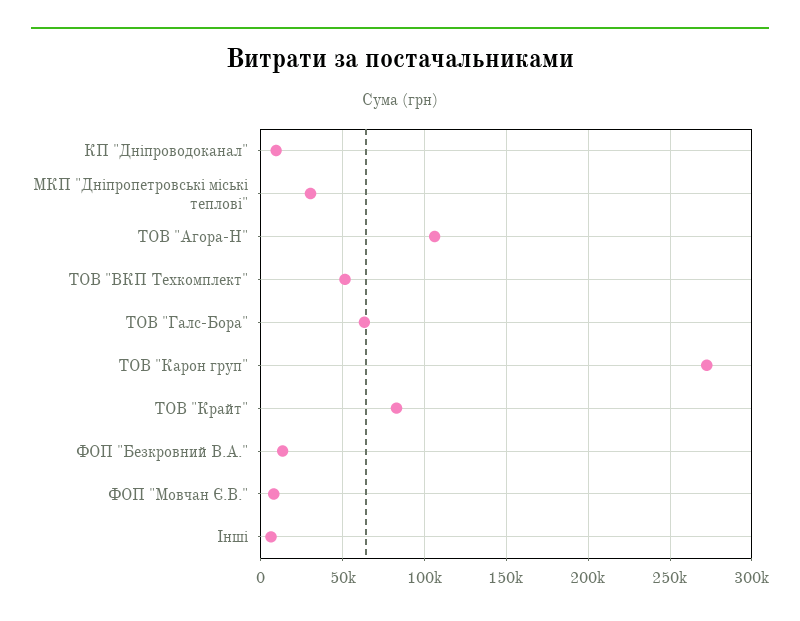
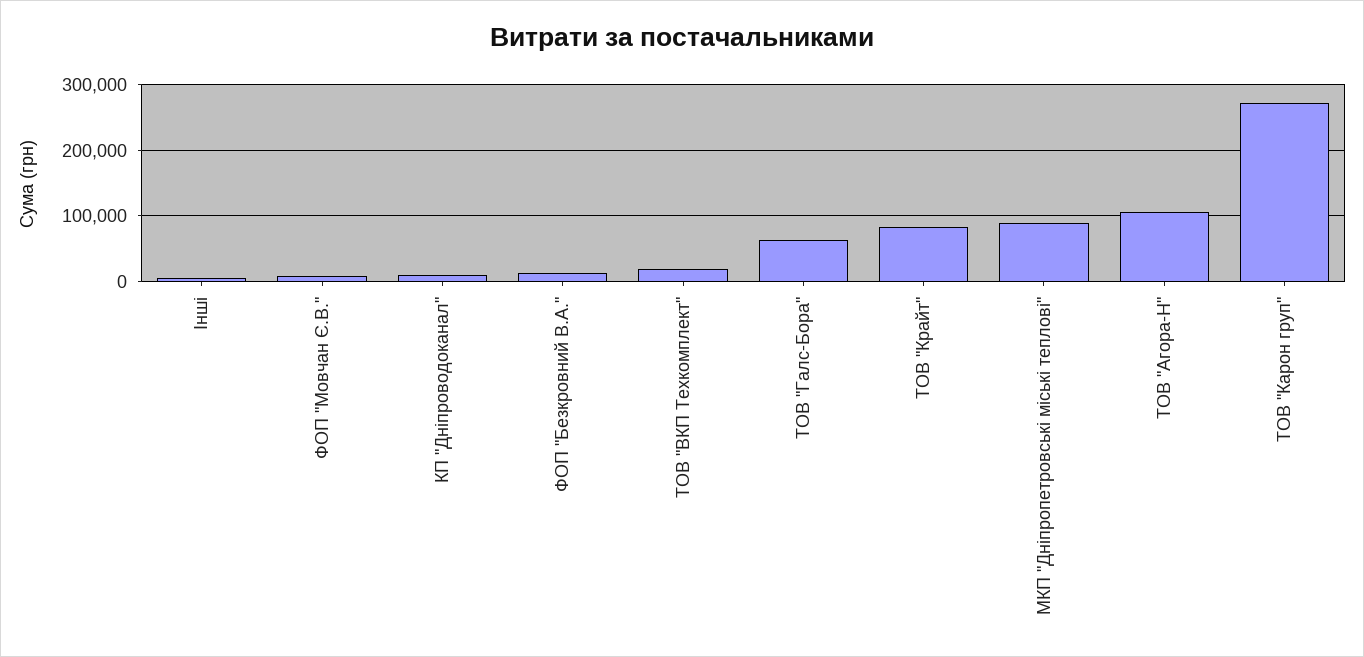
МКП "Дніпропетровські міські теплові": 30000 -> 90000
ТОВ "ВКП Техкомплект": 50000 -> 20000

